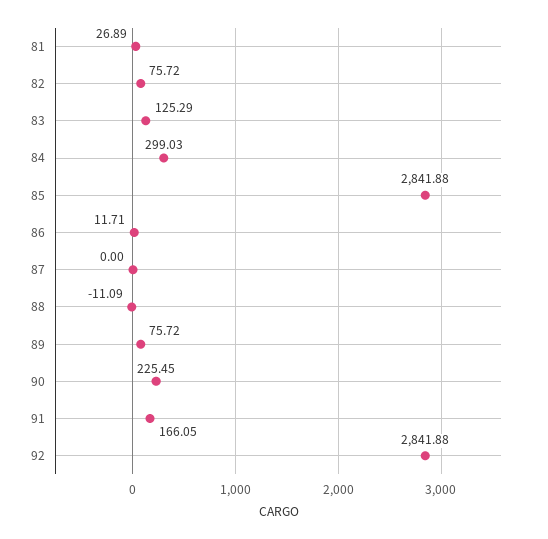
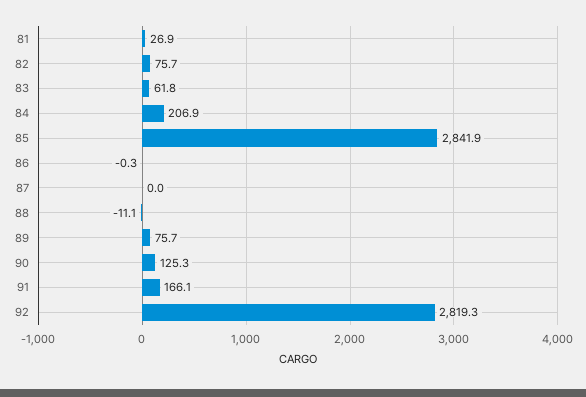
83: 125.29 -> 61.8
84: 299.03 -> 206.9
86: 11.71 -> -0.3
90: 225.45 -> 125.3
92: 2841.88 -> 2819.3

